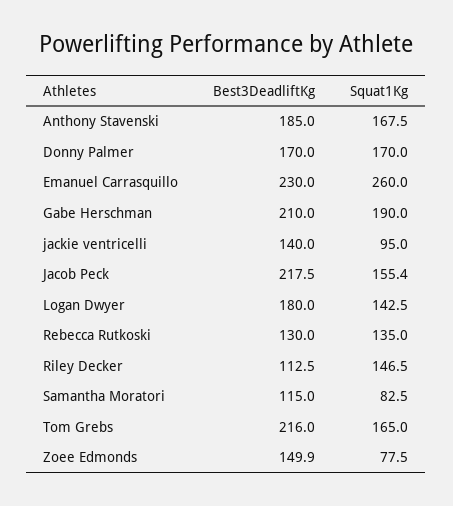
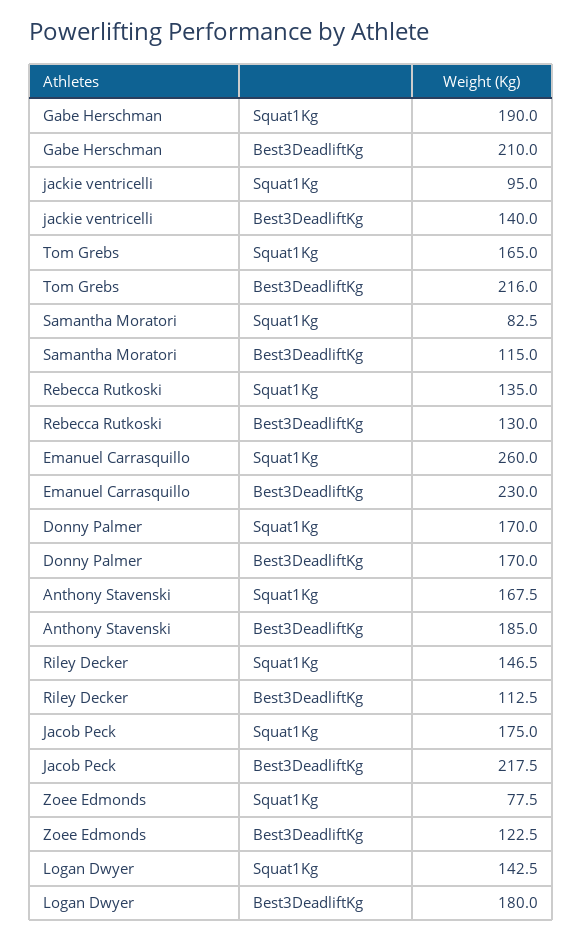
Squat1Kg, Jacob Peck: 155.4 -> 175
Best3DeadliftKg, Zoee Edmonds: 149.9 -> 122.5

